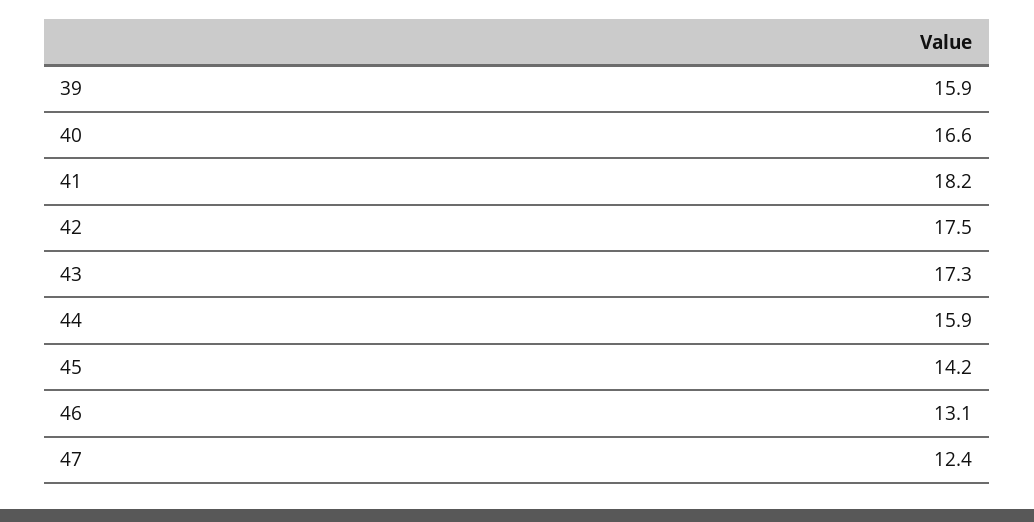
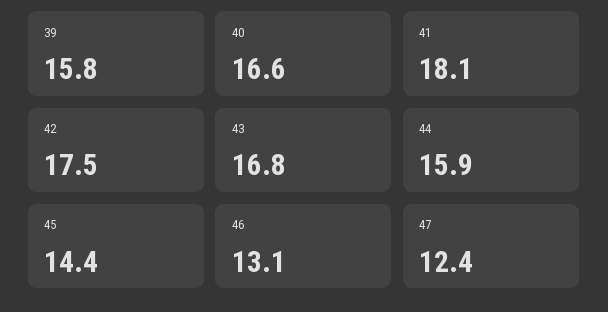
39: 15.9 -> 15.8
41: 18.2 -> 18.1
43: 17.3 -> 16.8
45: 14.2 -> 14.4

